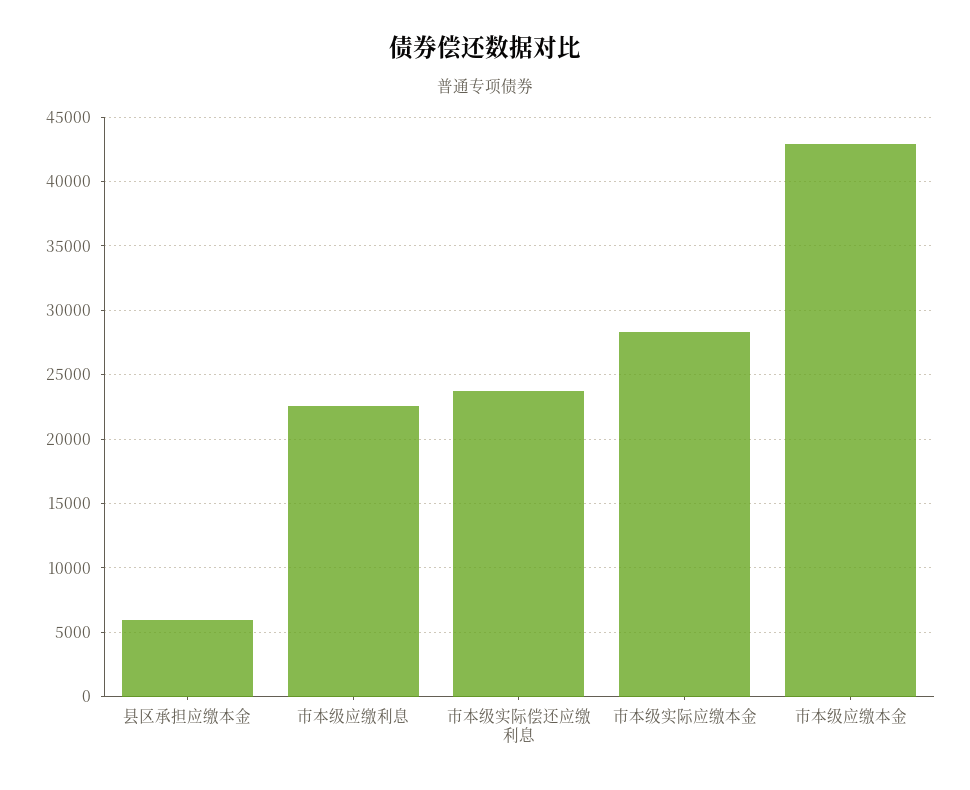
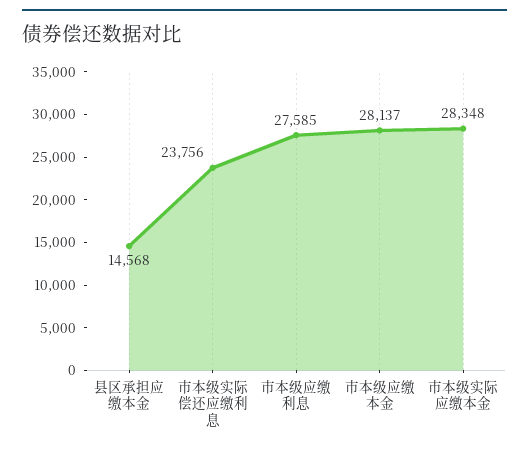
县区承担应缴本金: 6000 -> 14568
市本级应缴利息: 22500 -> 27585
市本级应缴本金: 43000 -> 28137

